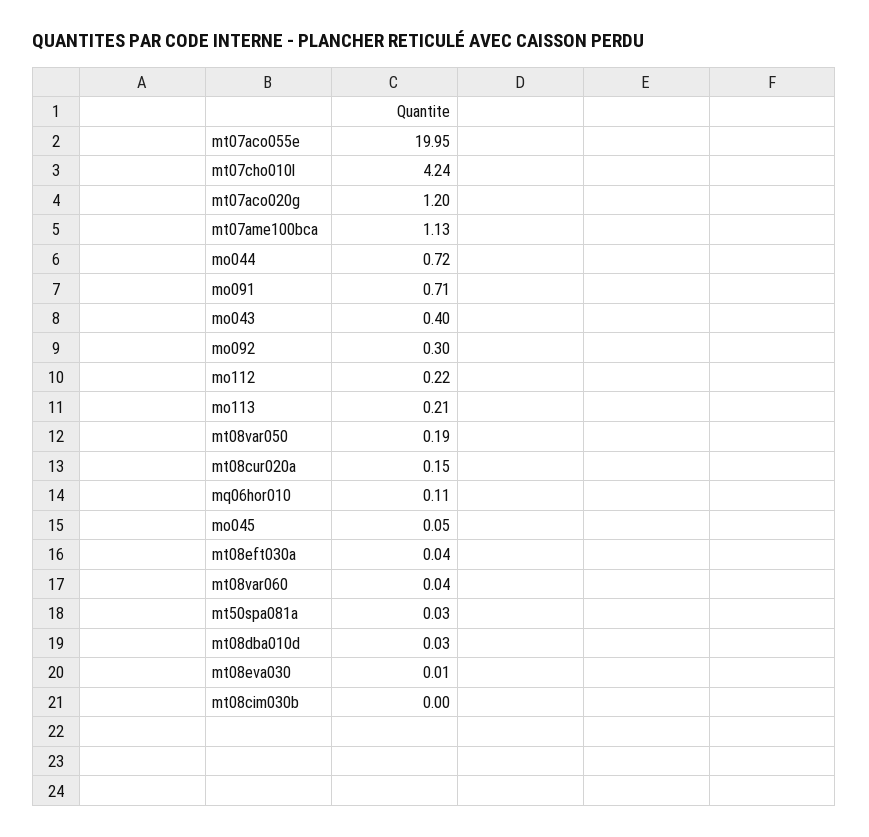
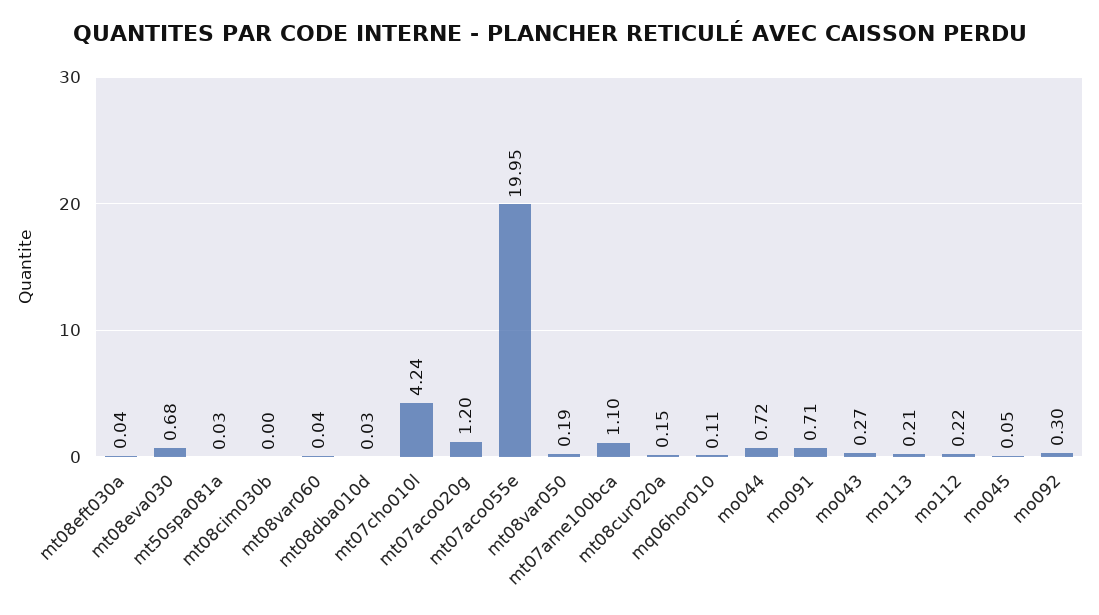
mt07ame100bca: 1.13 -> 1.1
mo043: 0.4 -> 0.27
mt08eva030: 0.01 -> 0.68

